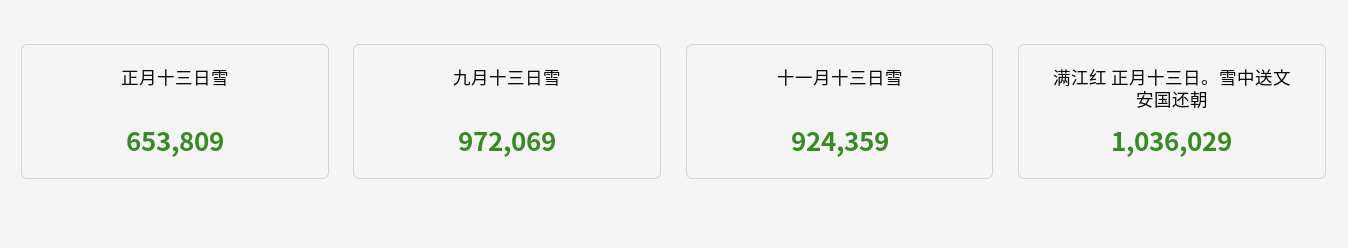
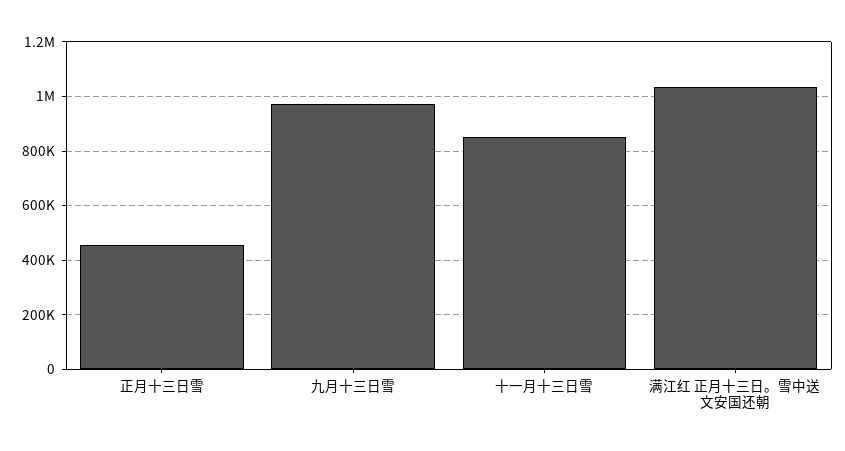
正月十三日雪: 653809 -> 450000
十一月十三日雪: 924359 -> 850000

